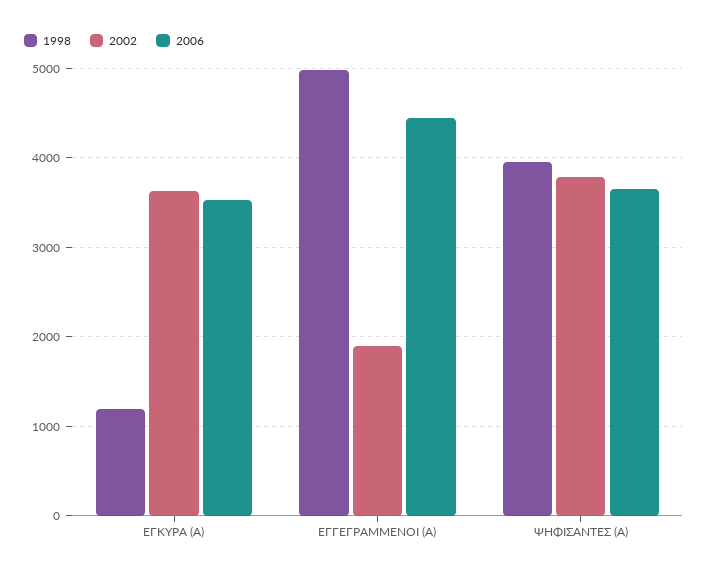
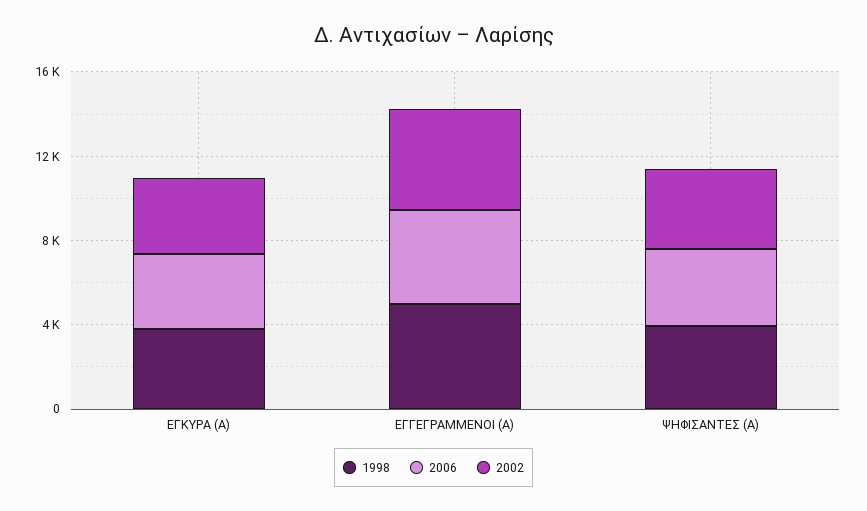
1998, ΕΓΚΥΡΑ (Α): 1200 -> 4000
2002, ΕΓΓΕΓΡΑΜΜΕΝΟΙ (Α): 1900 -> 5000

